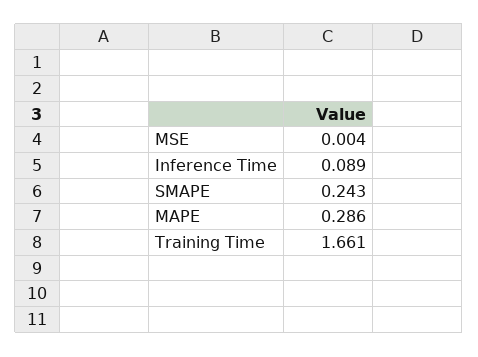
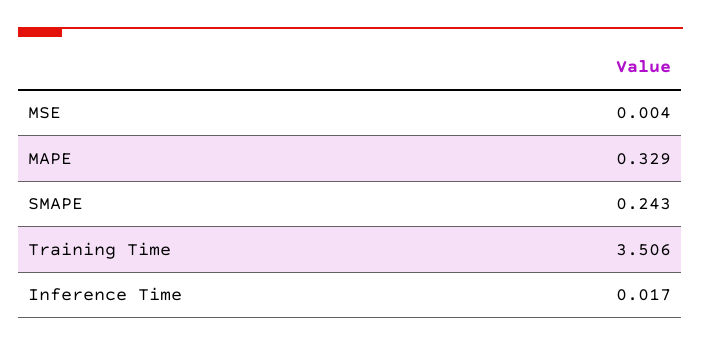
Inference Time: 0.089 -> 0.017
MAPE: 0.286 -> 0.329
Training Time: 1.661 -> 3.506

